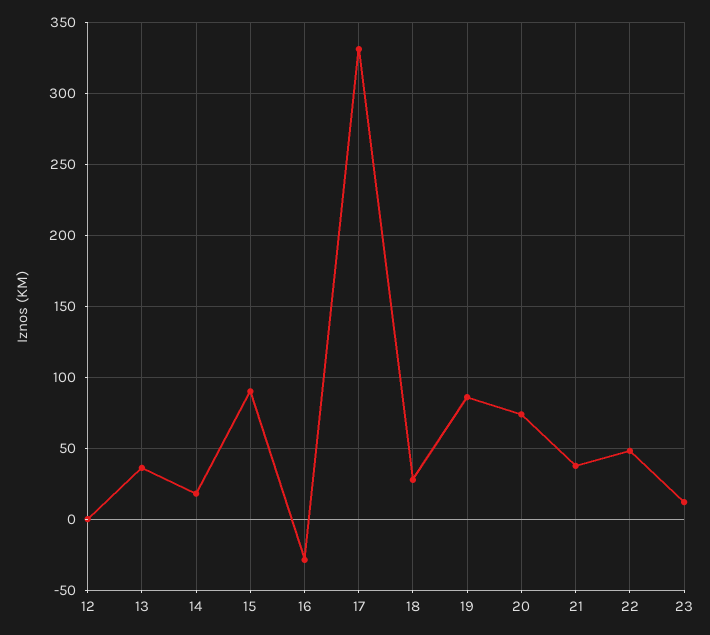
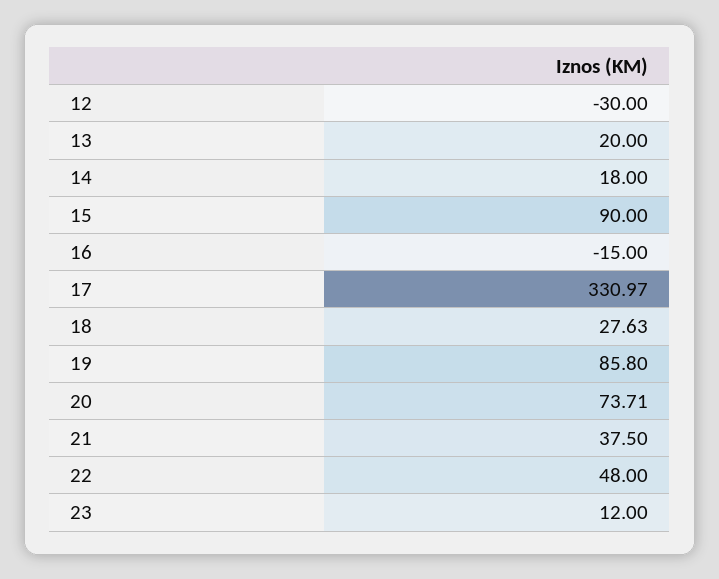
12: 0 -> -30
13: 35 -> 20
16: -30 -> -15

